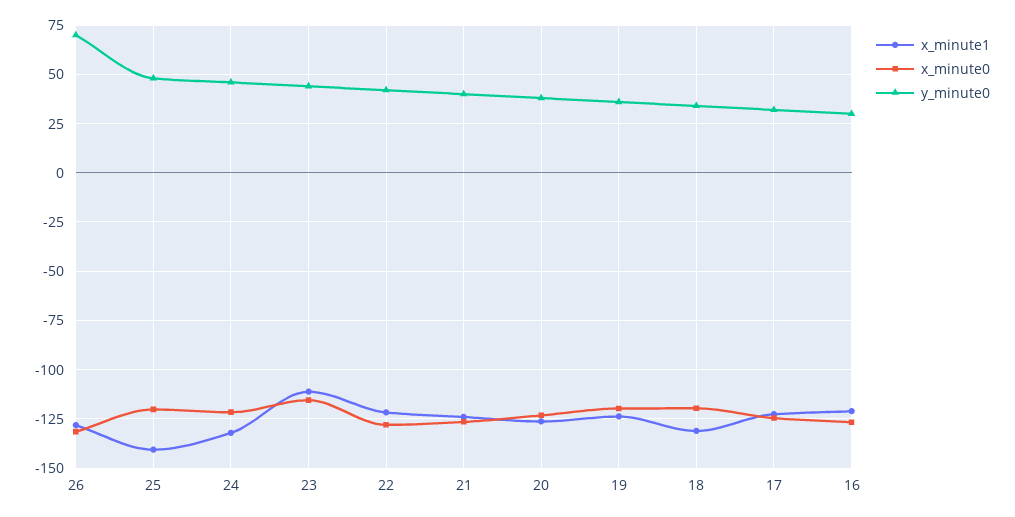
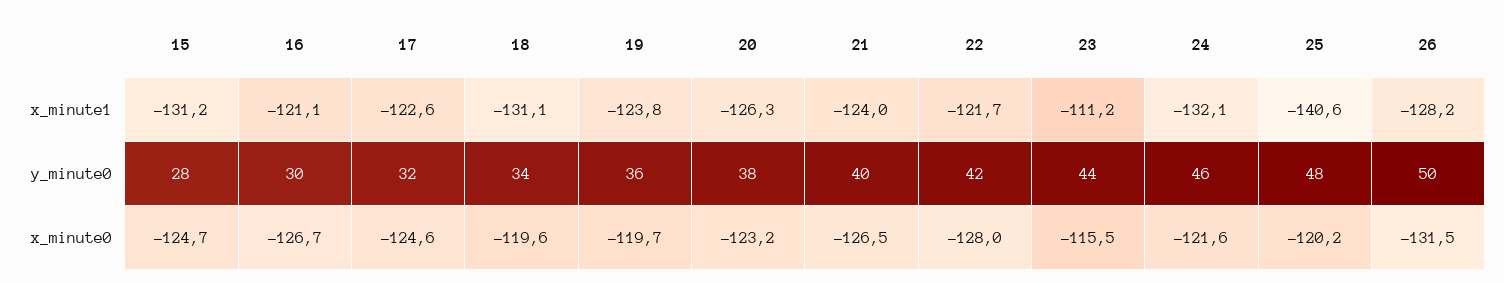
y_minute0, 26: 70 -> 50
x_minute1, 15: none -> -131.2
y_minute0, 15: none -> 28
x_minute0, 15: none -> -124.7

